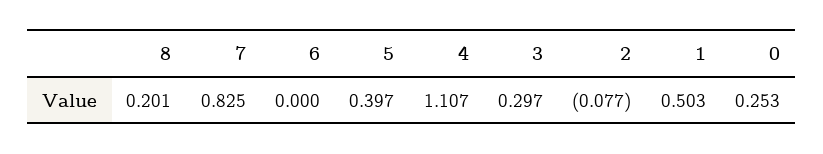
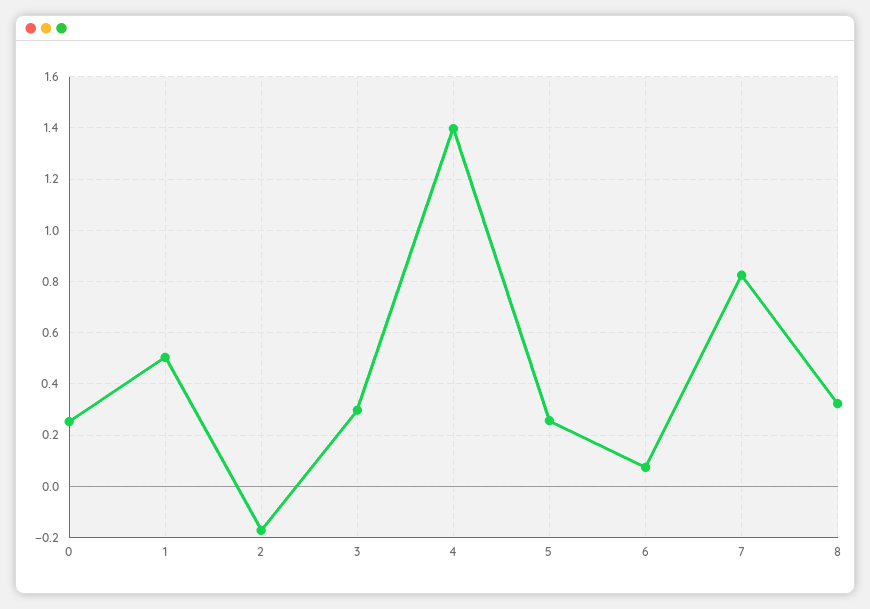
8: 0.201 -> 0.325
6: 0 -> 0.075
5: 0.397 -> 0.25
4: 1.107 -> 1.4
2: -0.077 -> -0.175

